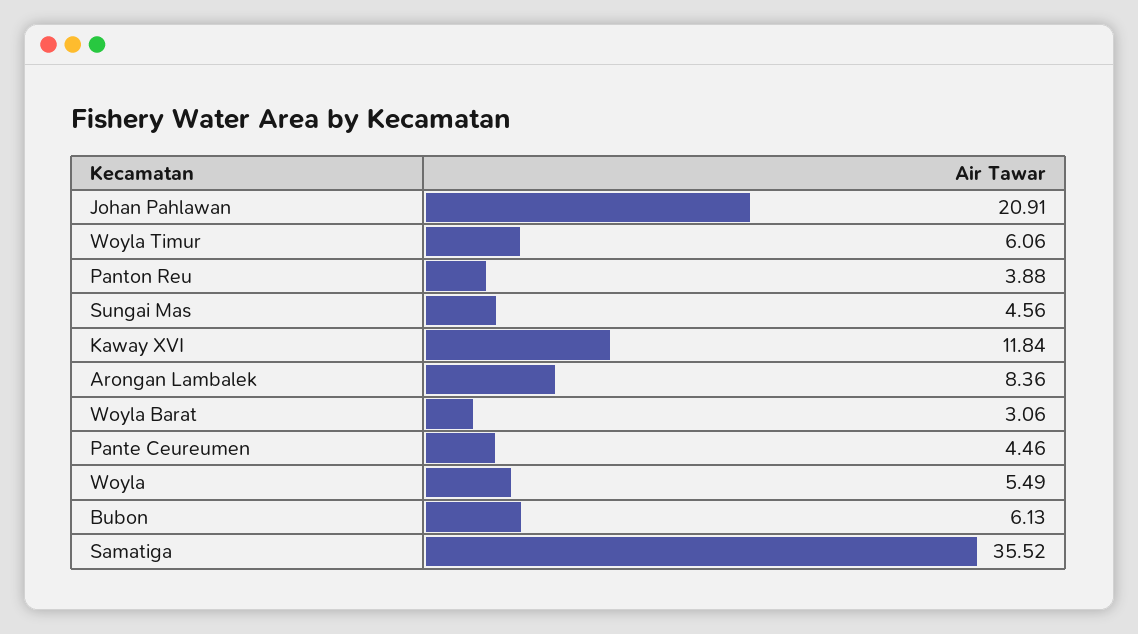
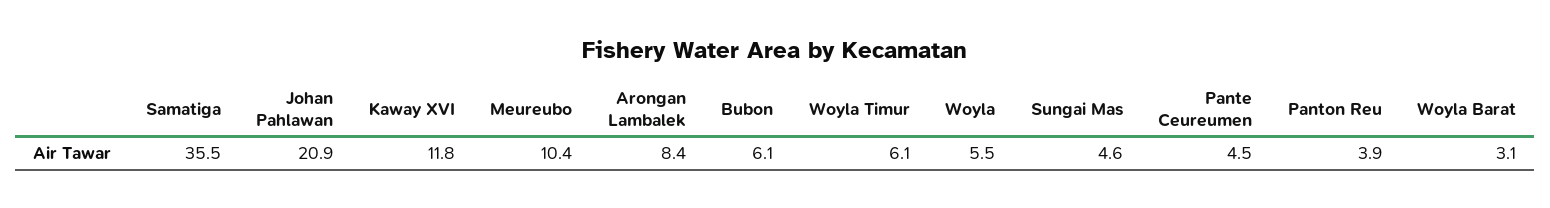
Meureubo: none -> 10.4

